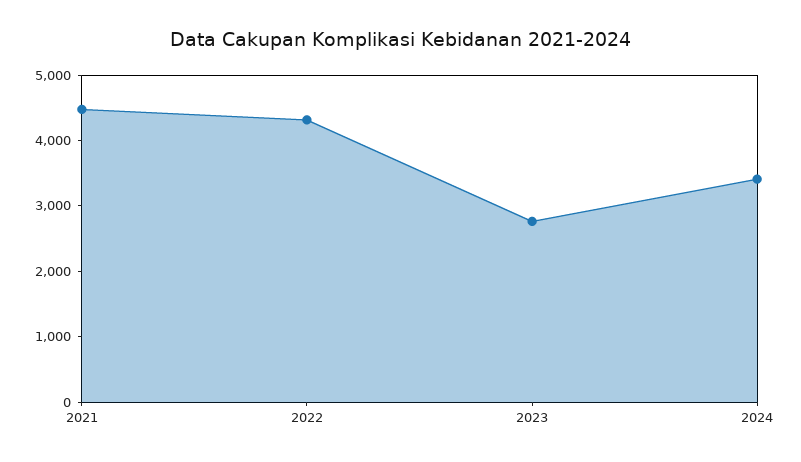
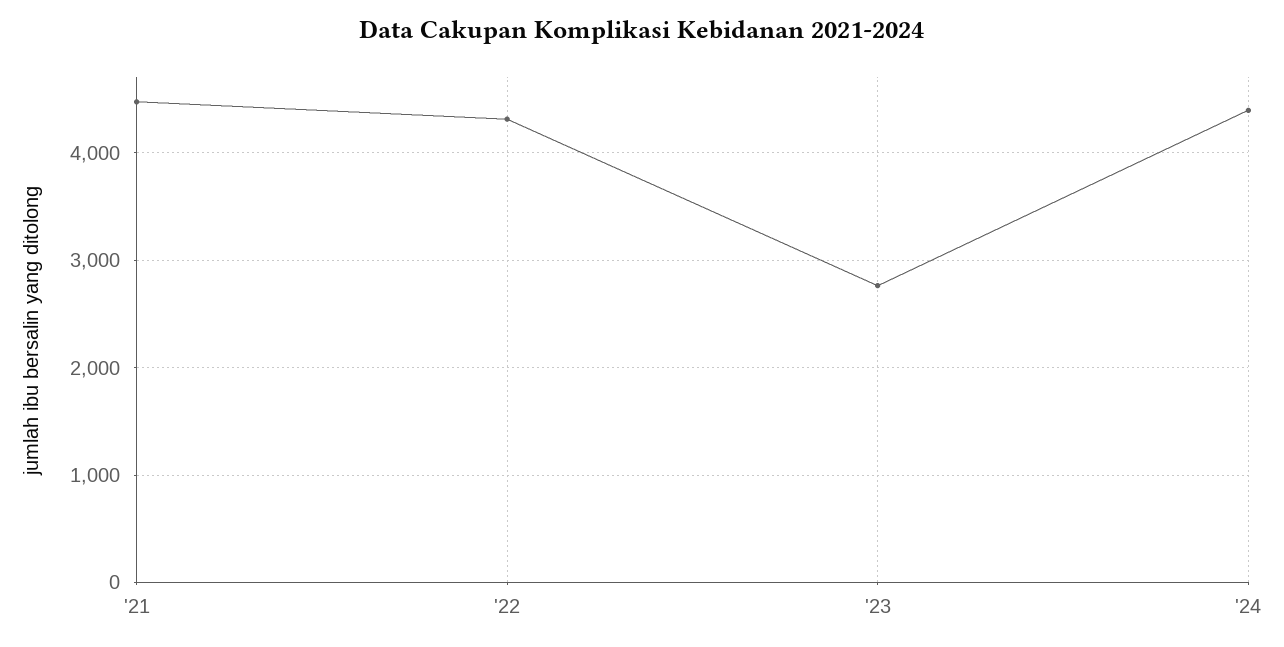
2024: 3400 -> 4400

